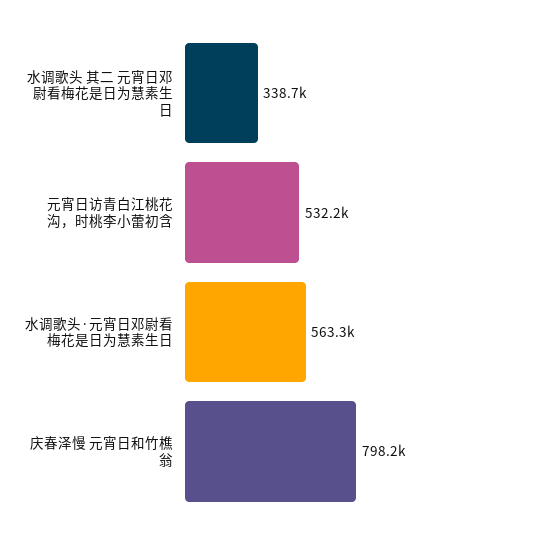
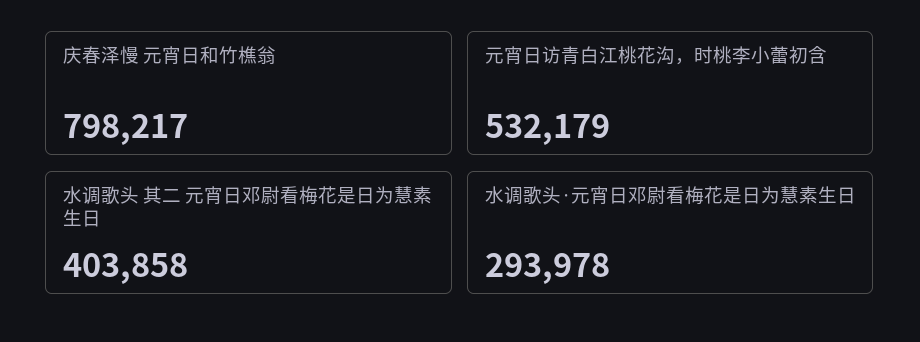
水调歌头 其二 元宵日邓尉看梅花是日为慧素生日: 338700 -> 403858
水调歌头·元宵日邓尉看梅花是日为慧素生日: 563300 -> 293978

